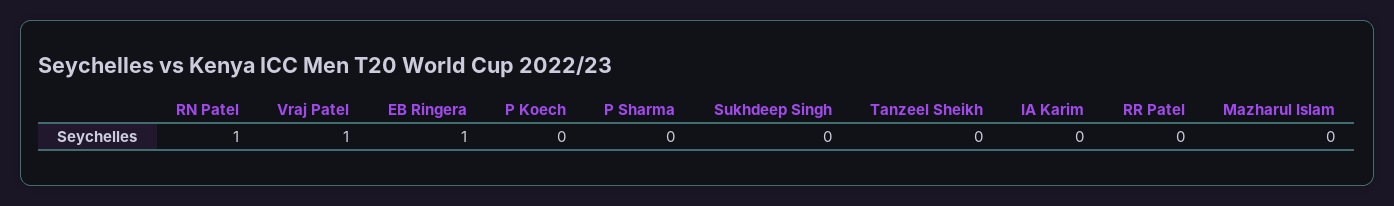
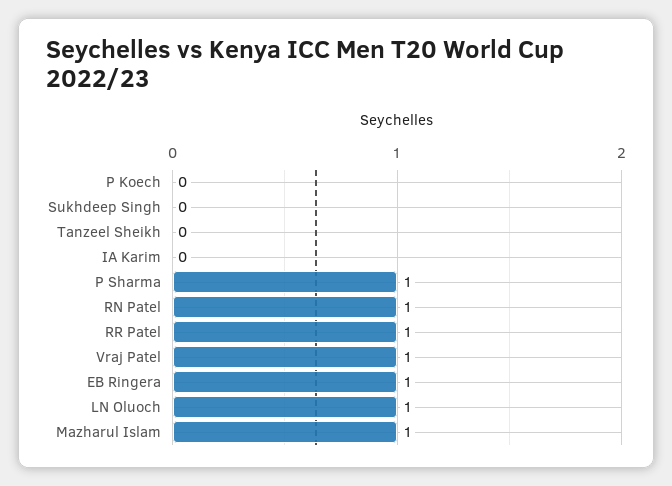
P Sharma: 0 -> 1
RR Patel: 0 -> 1
Mazharul Islam: 0 -> 1
LN Oluoch: none -> 1

